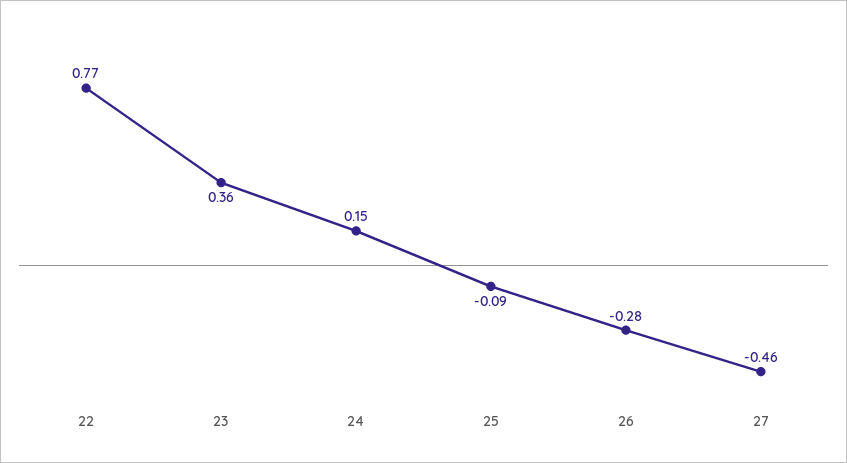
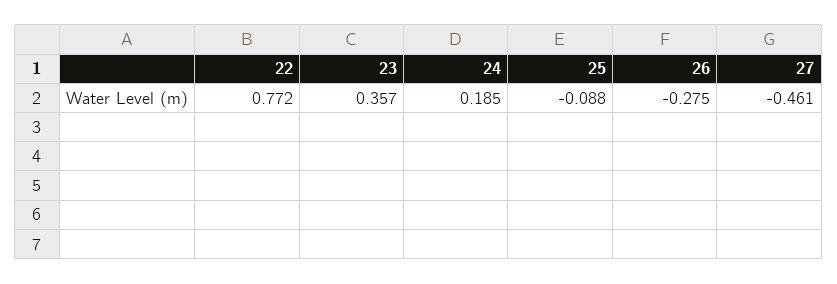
24: 0.15 -> 0.185

